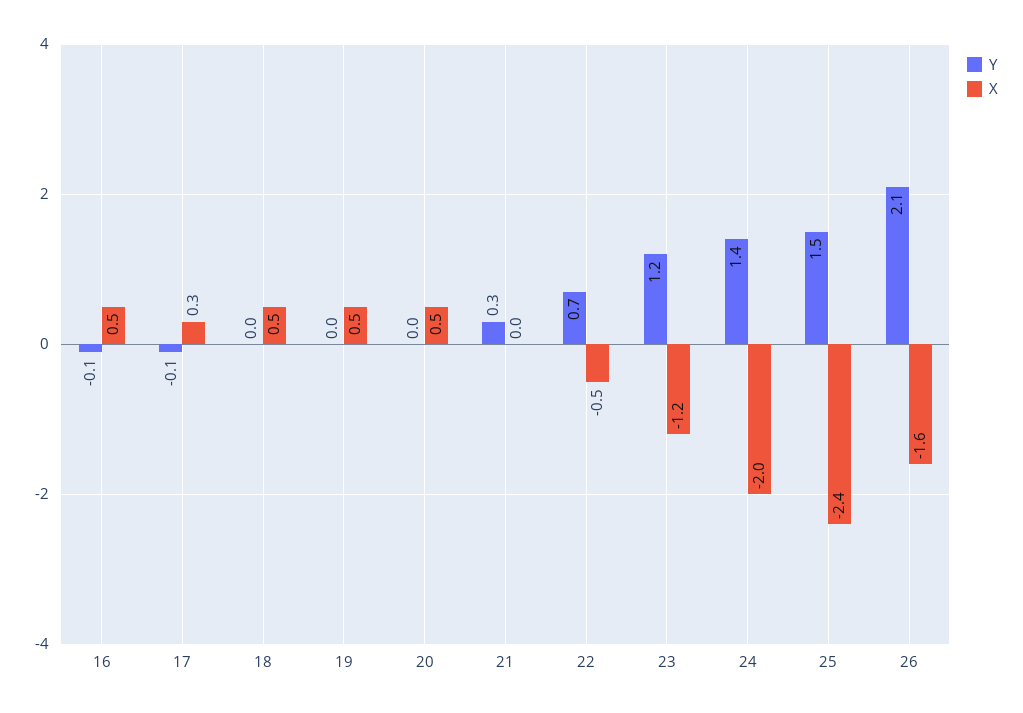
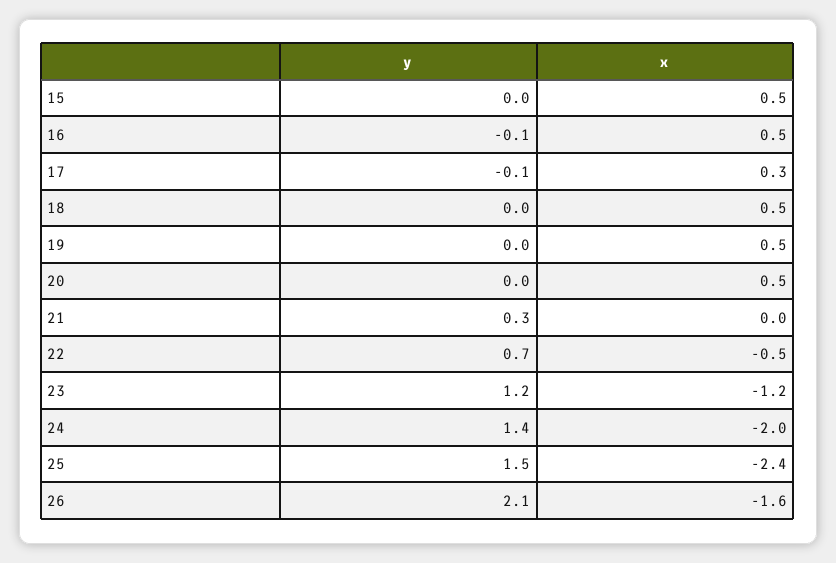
Y, 15: none -> 0
X, 15: none -> 0.5

